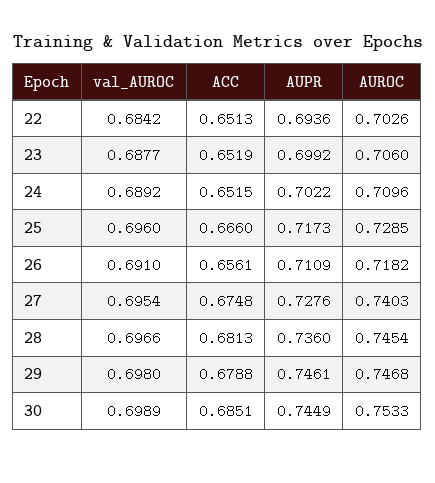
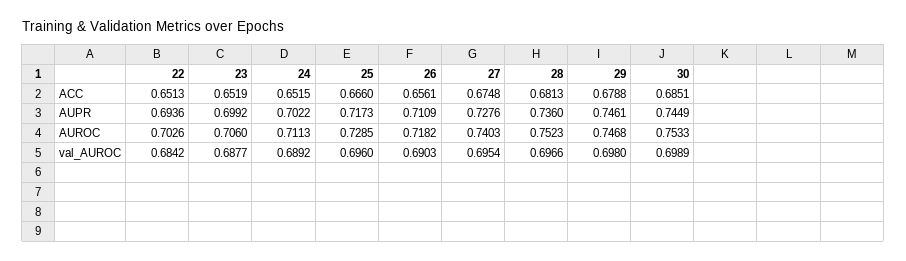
AUROC, 24: 0.7096 -> 0.7113
val_AUROC, 26: 0.691 -> 0.6903
AUROC, 28: 0.7454 -> 0.7523

